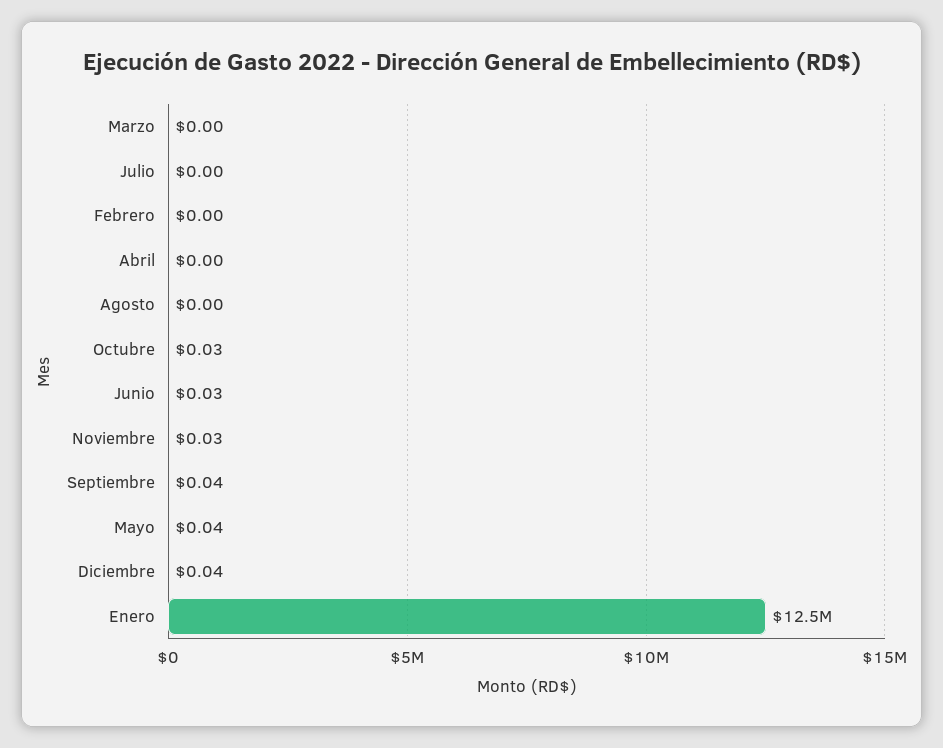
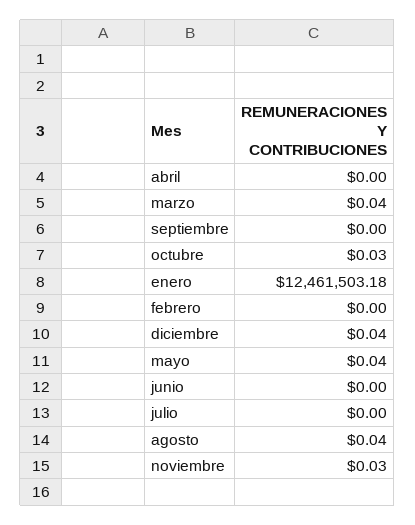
Marzo: 0 -> 0.04
Agosto: 0 -> 0.04
Junio: 0.03 -> 0
Septiembre: 0.04 -> 0

